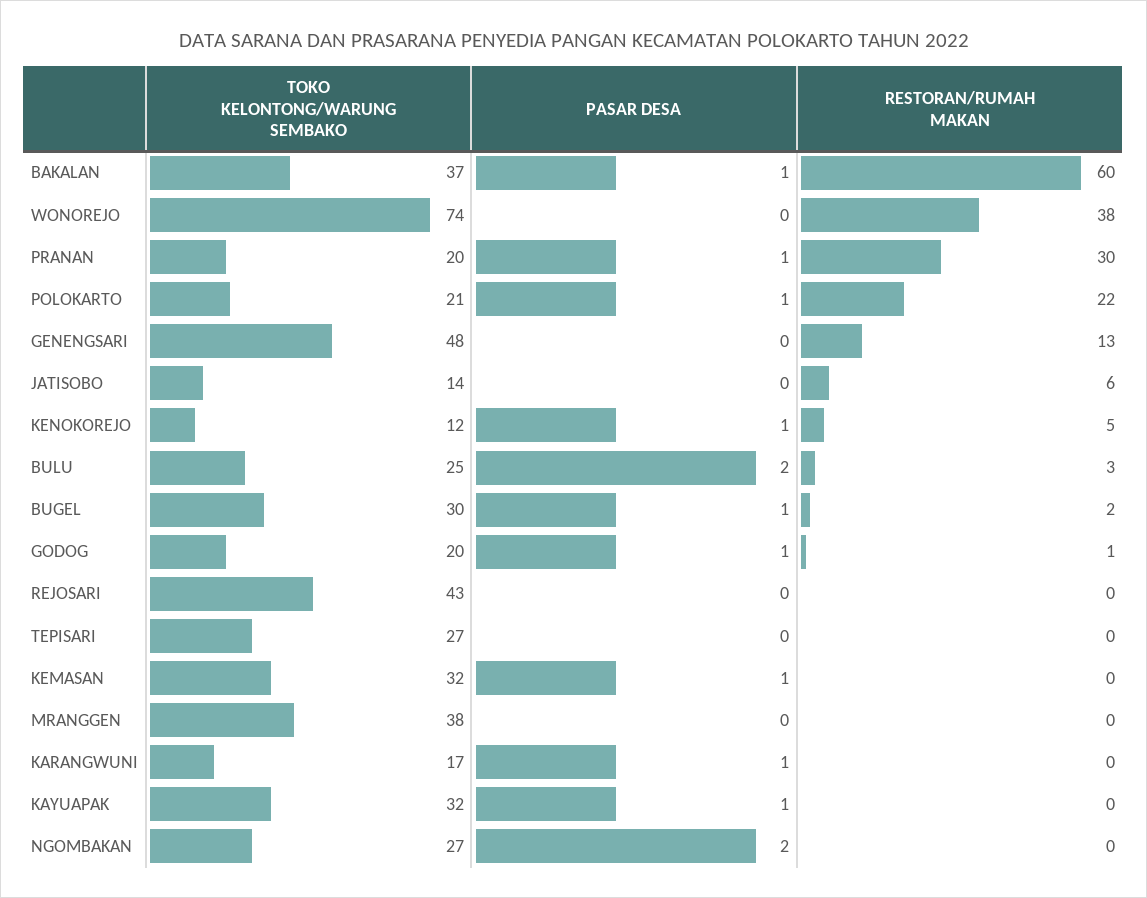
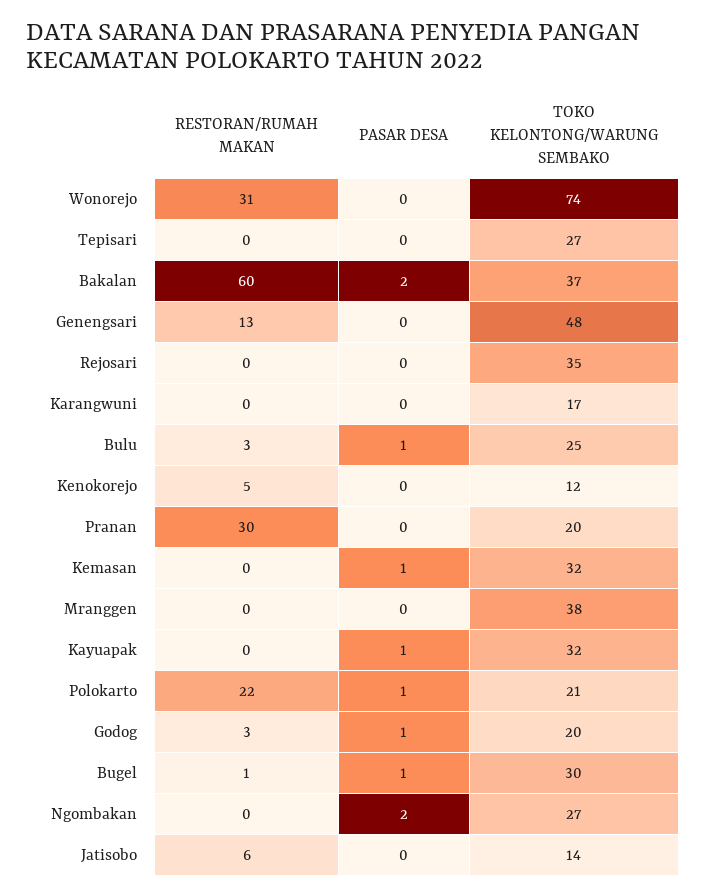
PASAR DESA, BAKALAN: 1 -> 2
RESTORAN/RUMAH MAKAN, WONOREJO: 38 -> 31
PASAR DESA, PRANAN: 1 -> 0
PASAR DESA, KENOKOREJO: 1 -> 0
PASAR DESA, BULU: 2 -> 1
RESTORAN/RUMAH MAKAN, BUGEL: 2 -> 1
RESTORAN/RUMAH MAKAN, GODOG: 1 -> 3
TOKO KELONTONG/WARUNG SEMBAKO, REJOSARI: 43 -> 35
PASAR DESA, KARANGWUNI: 1 -> 0

